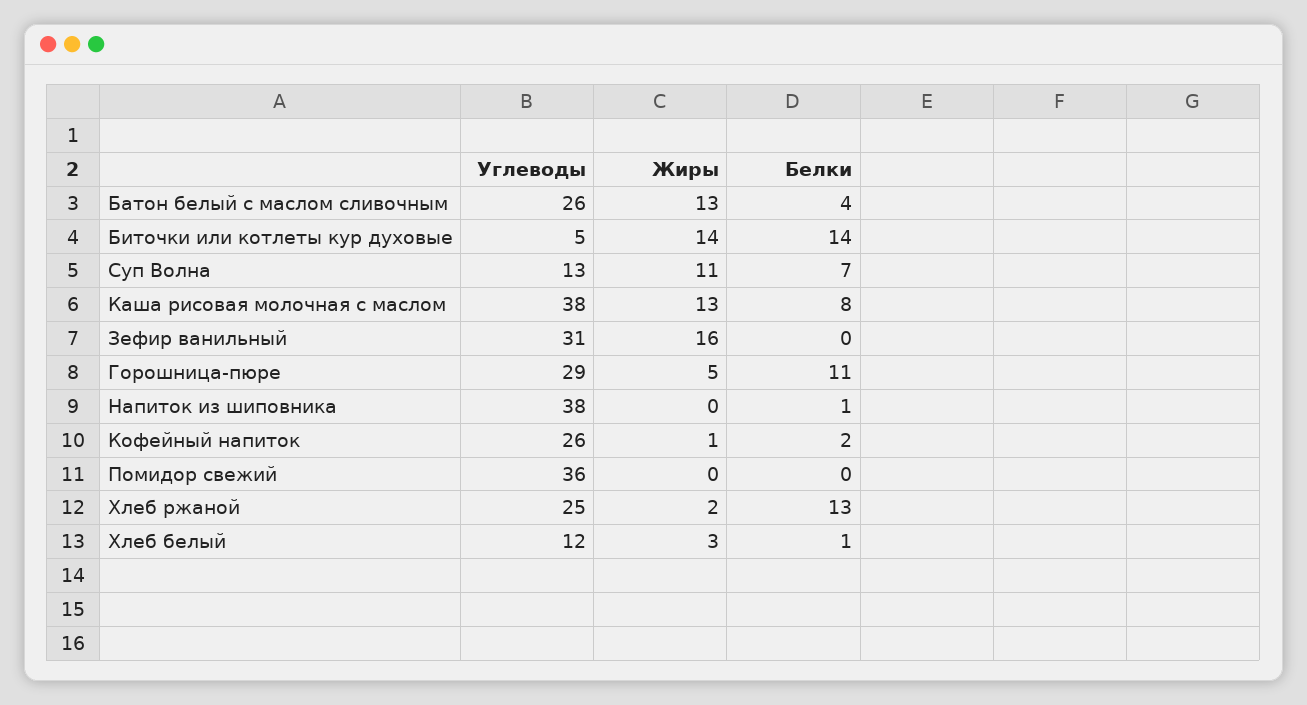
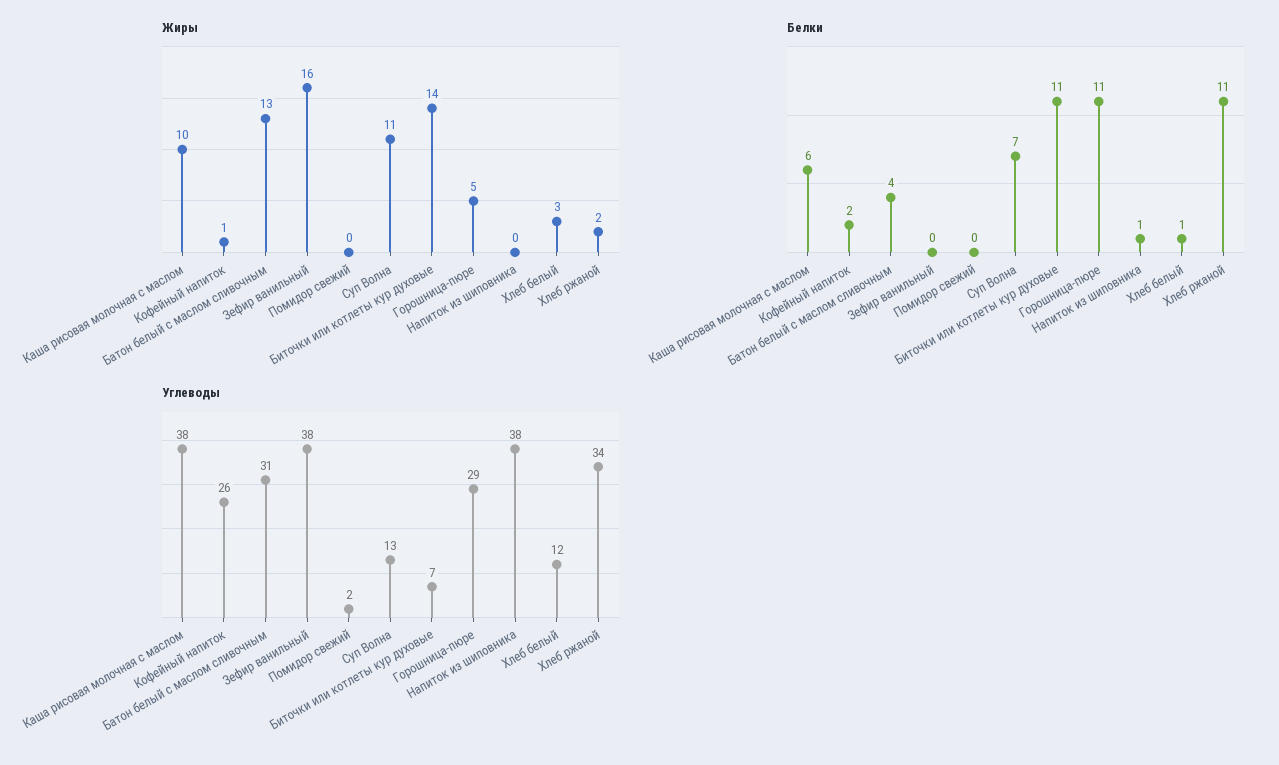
Углеводы, Батон белый с маслом сливочным: 26 -> 31
Углеводы, Биточки или котлеты кур духовые: 5 -> 7
Белки, Биточки или котлеты кур духовые: 14 -> 11
Жиры, Каша рисовая молочная с маслом: 13 -> 10
Белки, Каша рисовая молочная с маслом: 8 -> 6
Углеводы, Зефир ванильный: 31 -> 38
Углеводы, Помидор свежий: 36 -> 2
Углеводы, Хлеб ржаной: 25 -> 34
Белки, Хлеб ржаной: 13 -> 11

